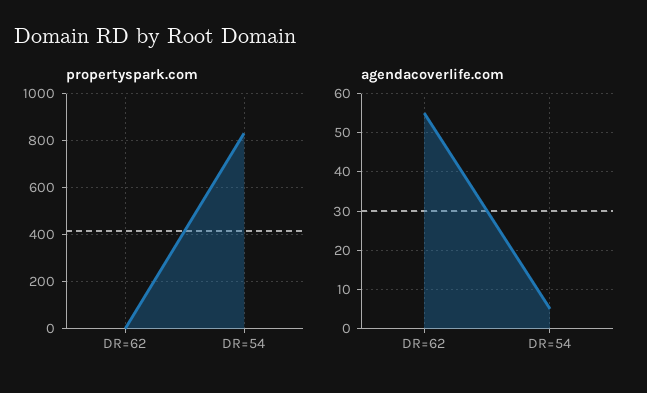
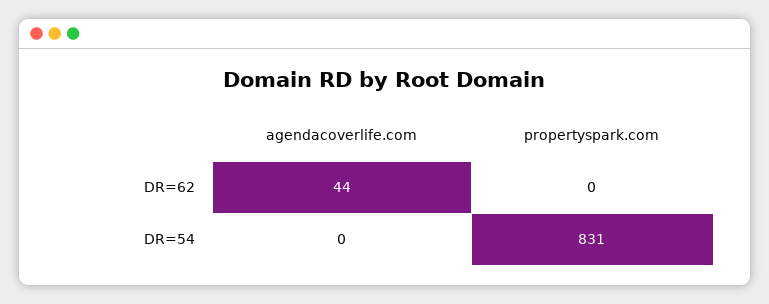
agendacoverlife.com, DR=62: 55 -> 44
agendacoverlife.com, DR=54: 5 -> 0

